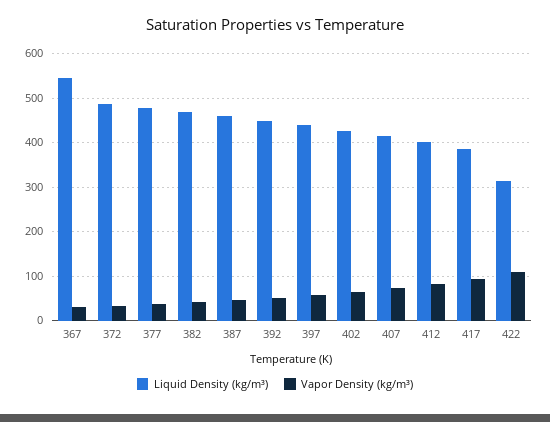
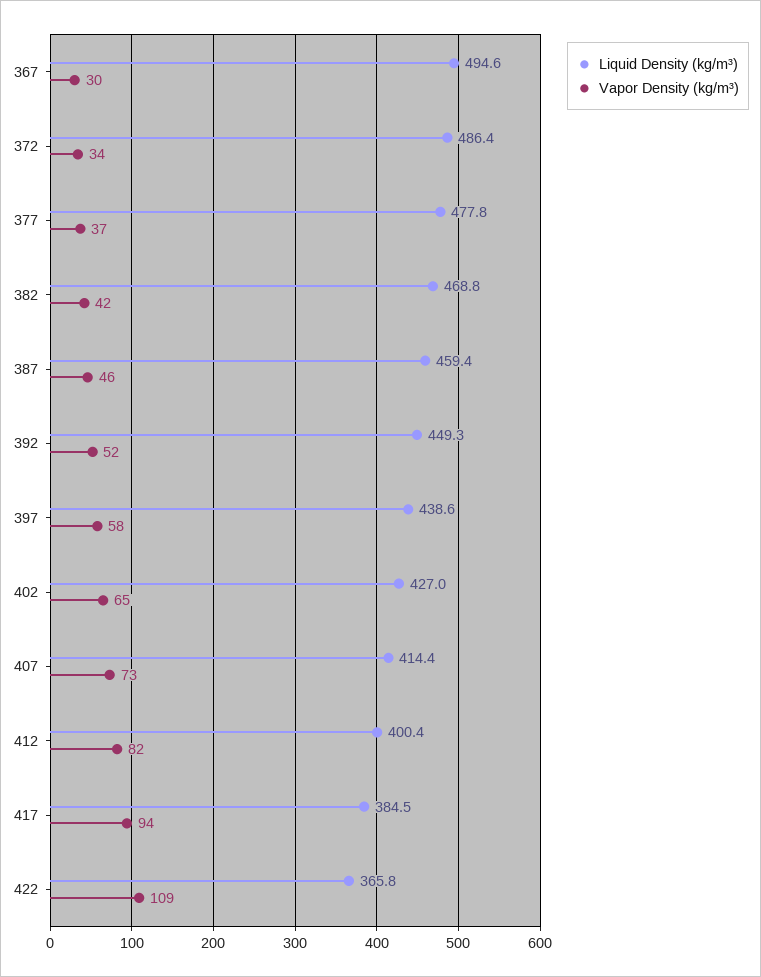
Liquid Density (kg/m³), 367: 540 -> 494.6
Liquid Density (kg/m³), 422: 320 -> 365.8

